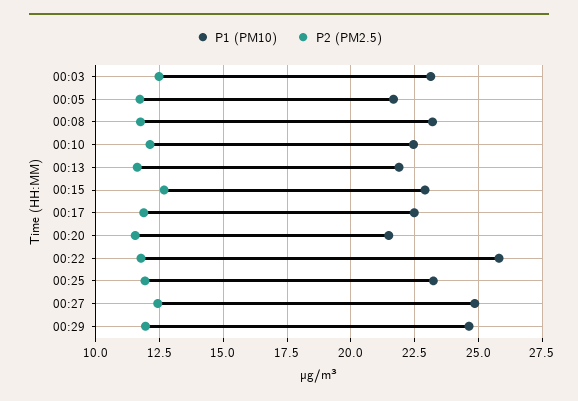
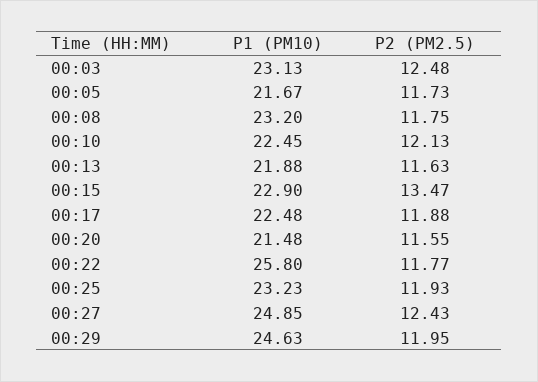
P2 (PM2.5), 00:15: 12.75 -> 13.47

